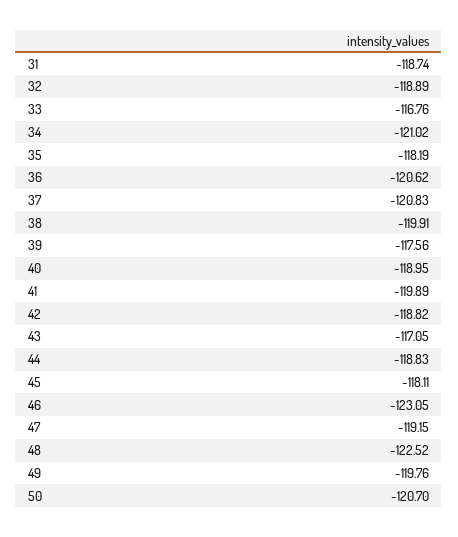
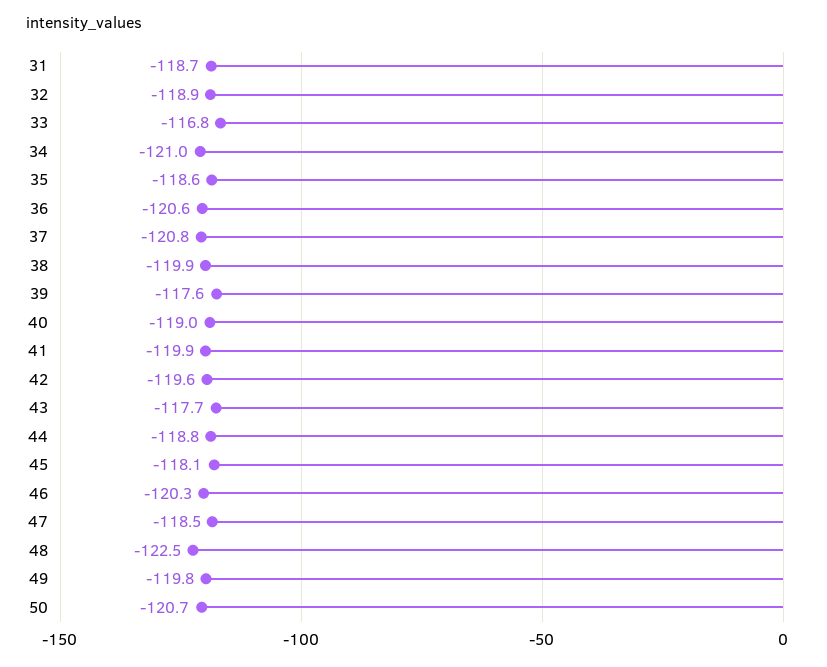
35: -118.19 -> -118.6
42: -118.82 -> -119.6
43: -117.05 -> -117.7
46: -123.05 -> -120.3
47: -119.15 -> -118.5

